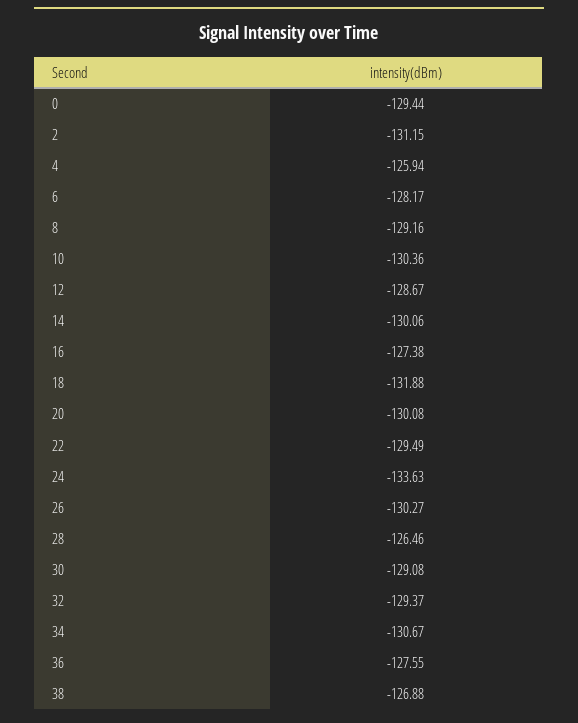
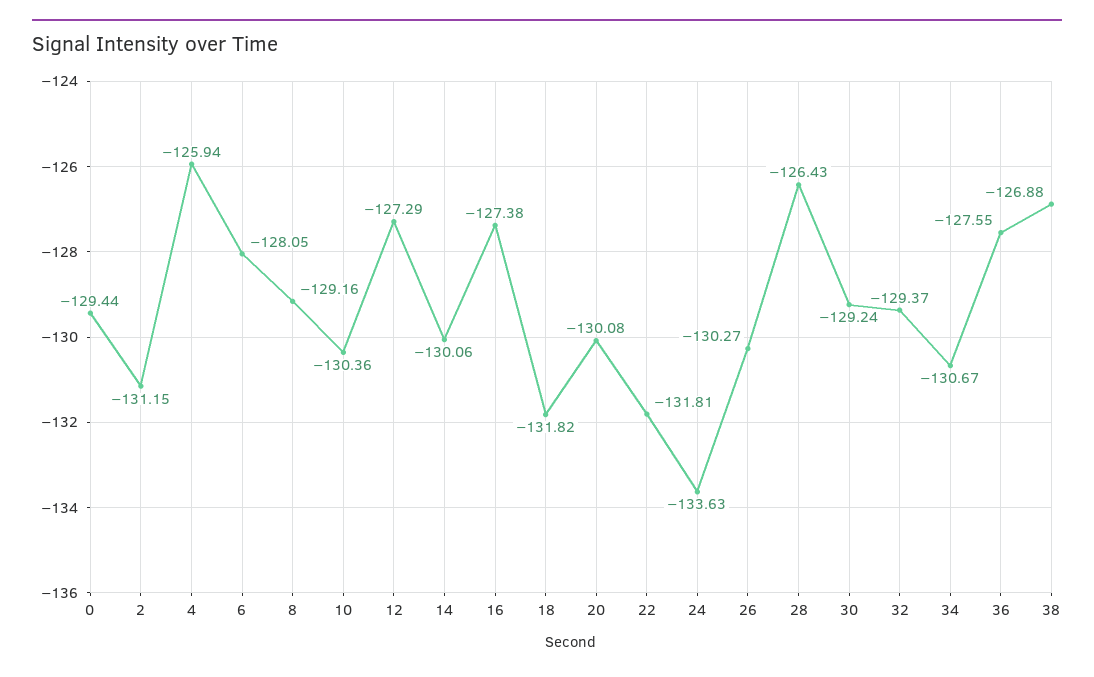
6: -128.17 -> -128.05
12: -128.67 -> -127.29
18: -131.88 -> -131.82
22: -129.49 -> -131.81
28: -126.46 -> -126.43
30: -129.08 -> -129.24

